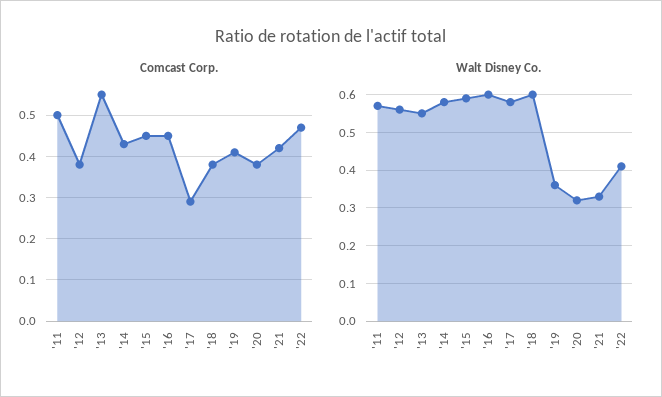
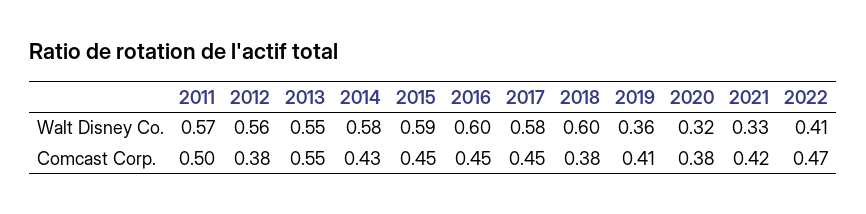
Comcast Corp., '17: 0.3 -> 0.45

